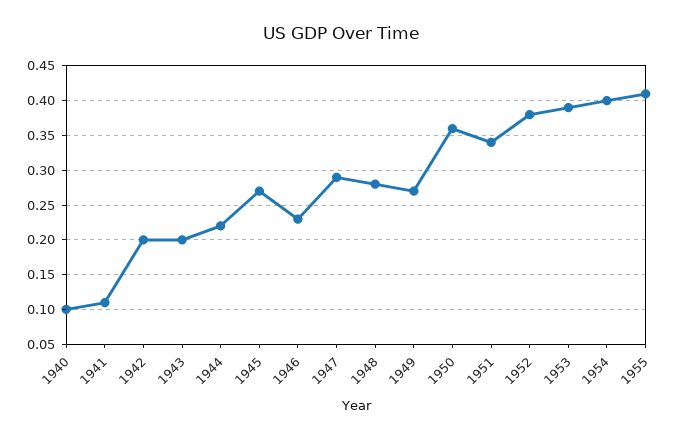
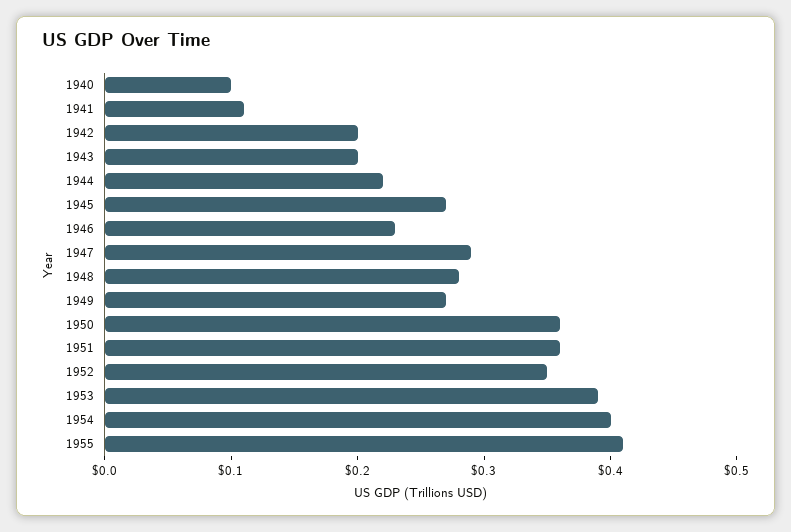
1951: 0.34 -> 0.36
1952: 0.38 -> 0.35

